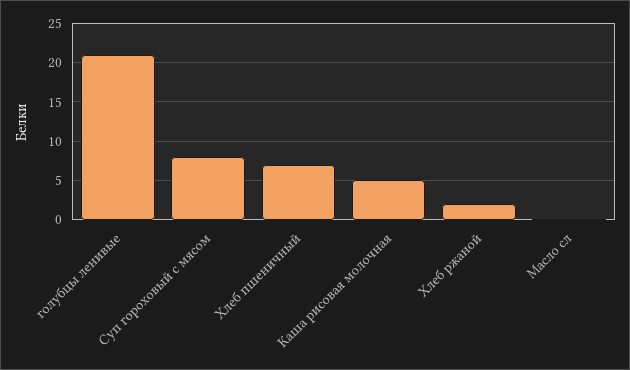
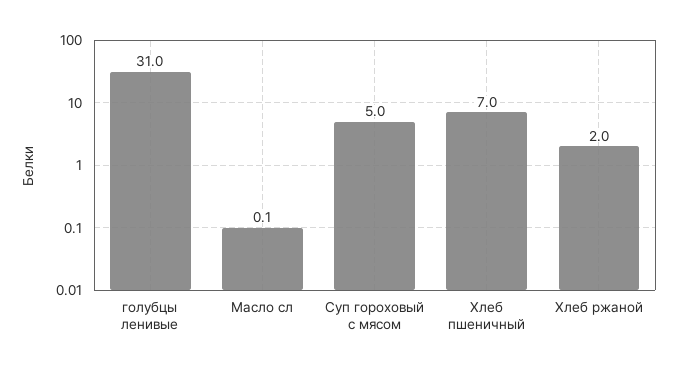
голубцы ленивые: 21 -> 31
Суп гороховый с мясом: 8 -> 5
Каша рисовая молочная: 5 -> none

